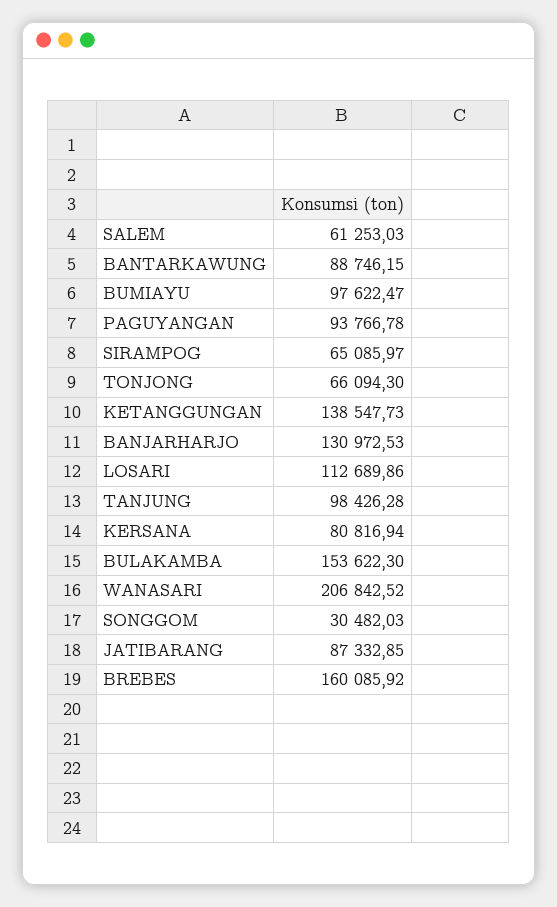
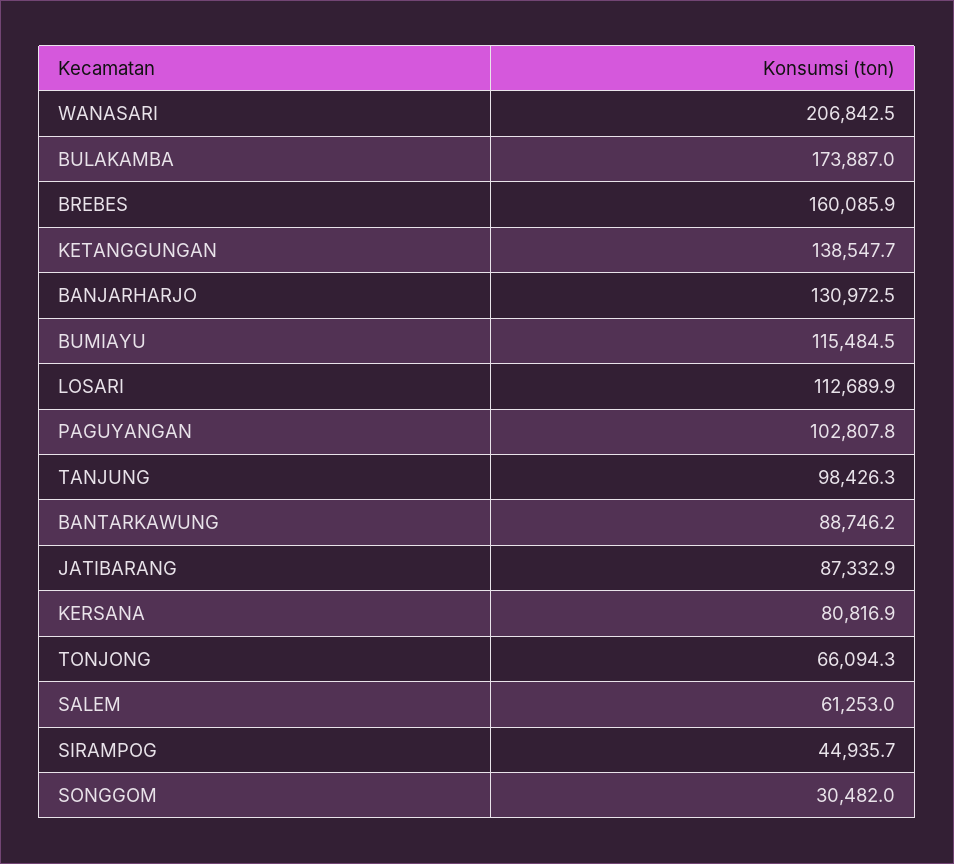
BUMIAYU: 97622.47 -> 115484.5
PAGUYANGAN: 93766.78 -> 102807.8
SIRAMPOG: 65085.97 -> 44935.7
BULAKAMBA: 153622.3 -> 173887

